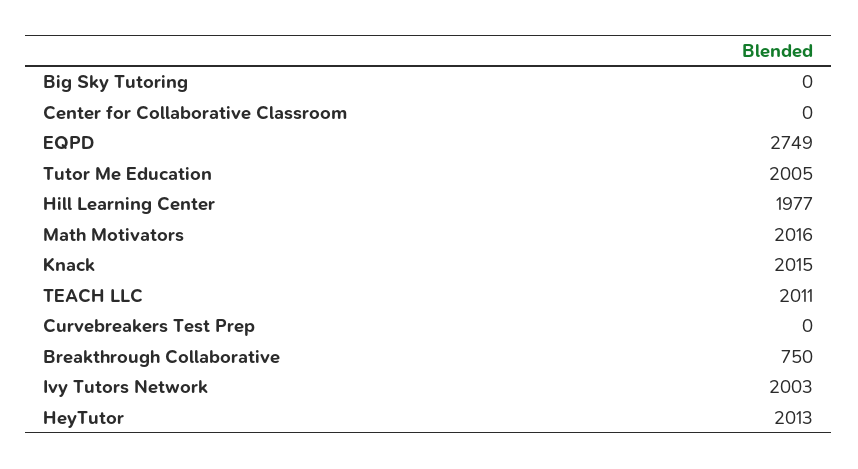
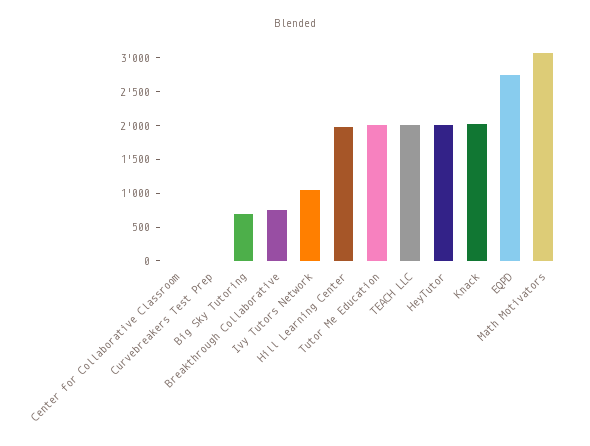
Big Sky Tutoring: 0 -> 750
Math Motivators: 2016 -> 3000
Ivy Tutors Network: 2003 -> 1000

